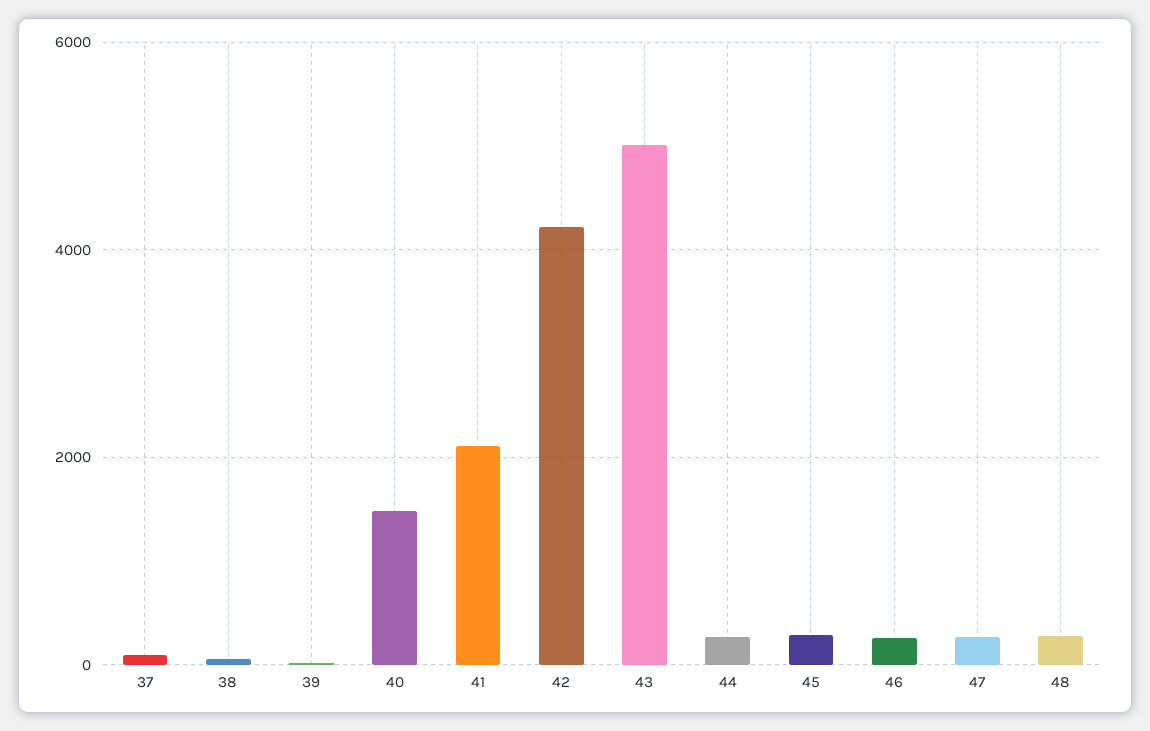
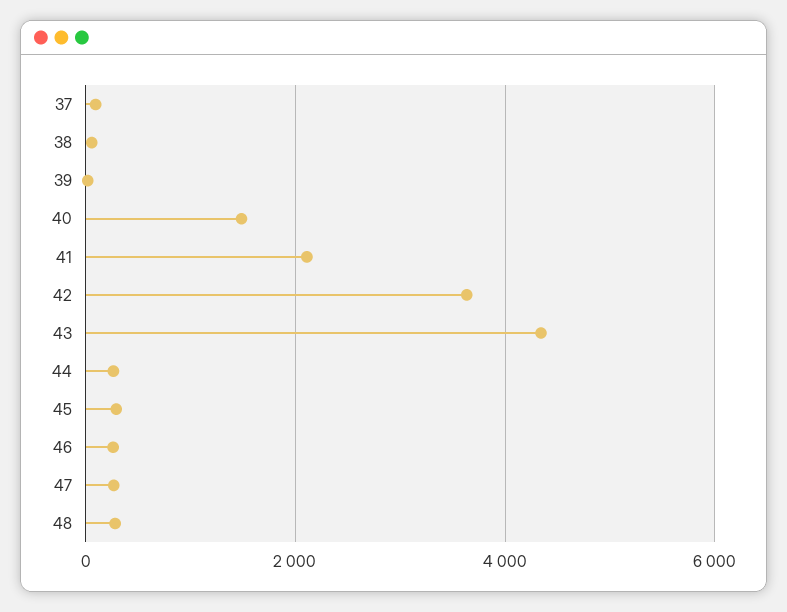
42: 4200 -> 3600
43: 5000 -> 4400

